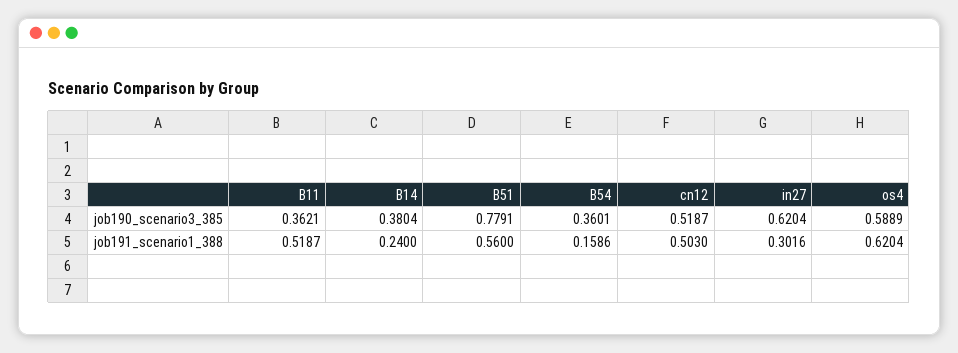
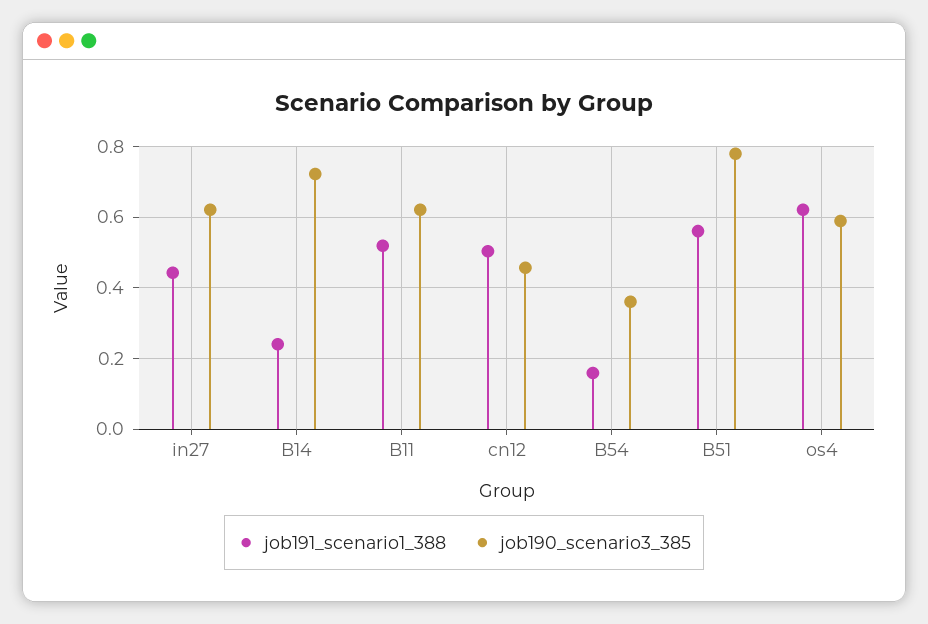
job190_scenario3_385, B11: 0.3621 -> 0.62
job190_scenario3_385, B14: 0.3804 -> 0.72
job190_scenario3_385, cn12: 0.5187 -> 0.46
job191_scenario1_388, in27: 0.3016 -> 0.44

